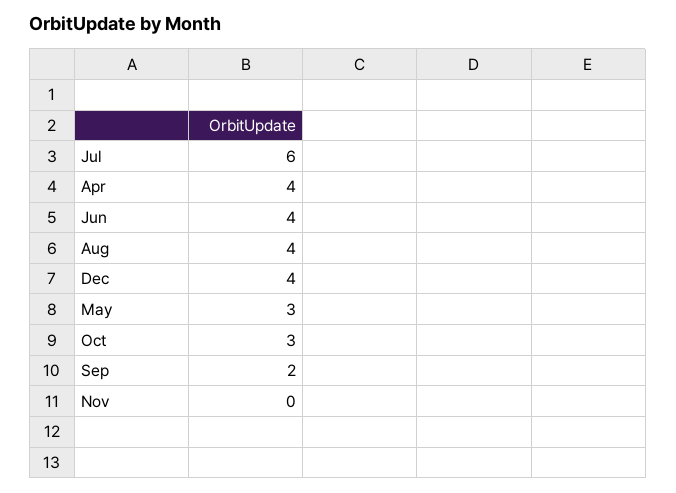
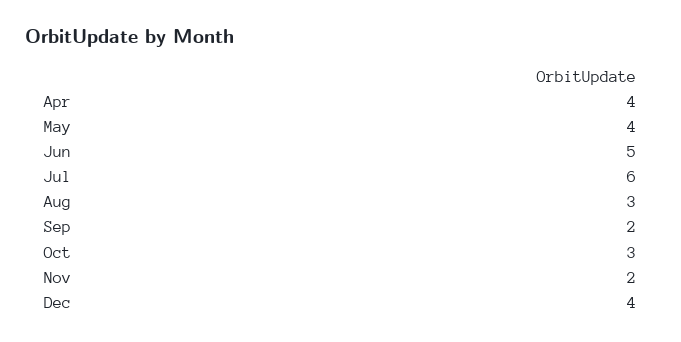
Jun: 4 -> 5
Aug: 4 -> 3
May: 3 -> 4
Nov: 0 -> 2

